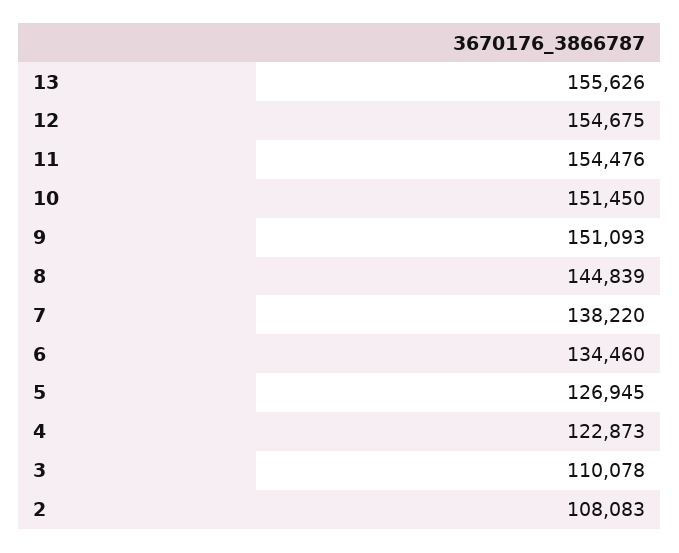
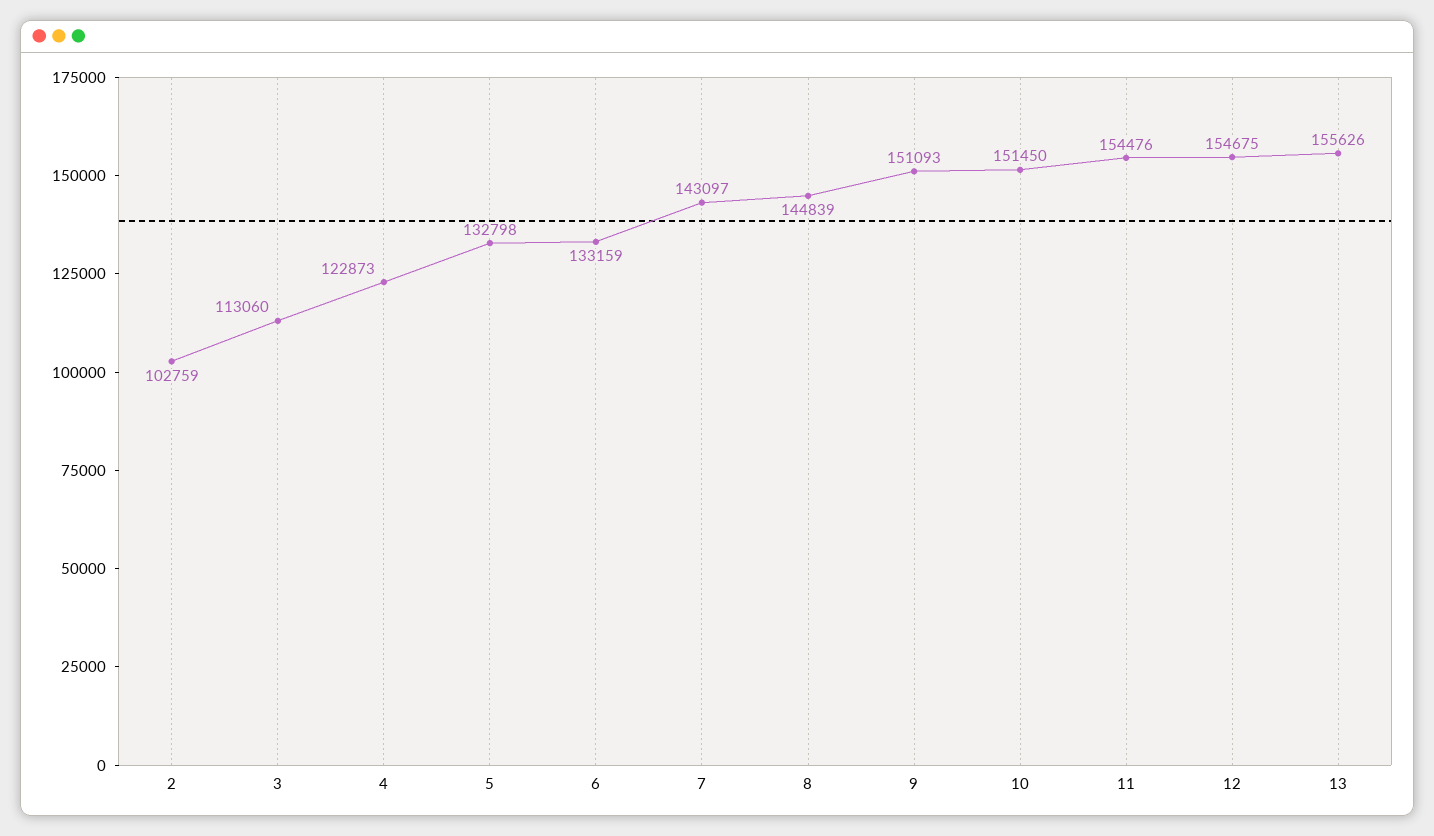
7: 138220 -> 143097
6: 134460 -> 133159
5: 126945 -> 132798
3: 110078 -> 113060
2: 108083 -> 102759

